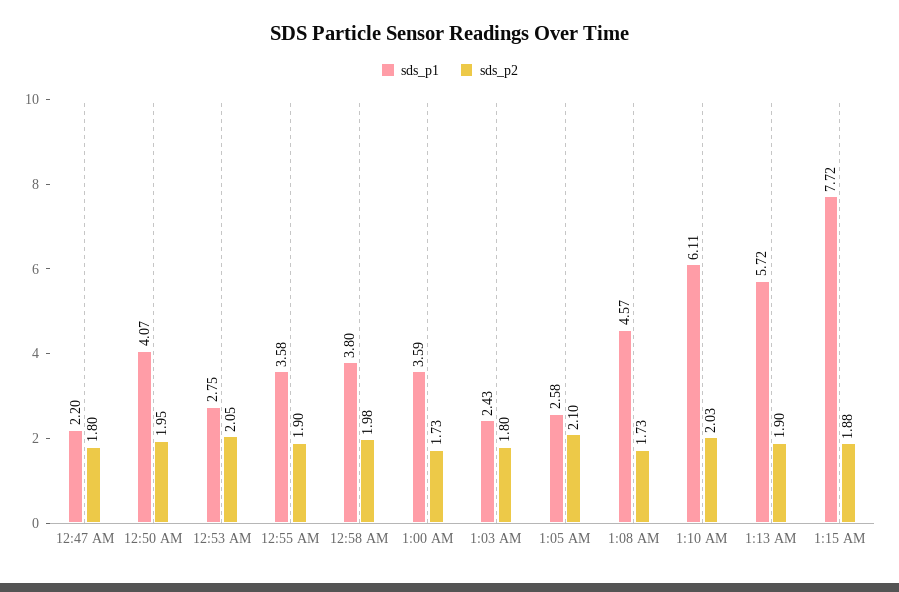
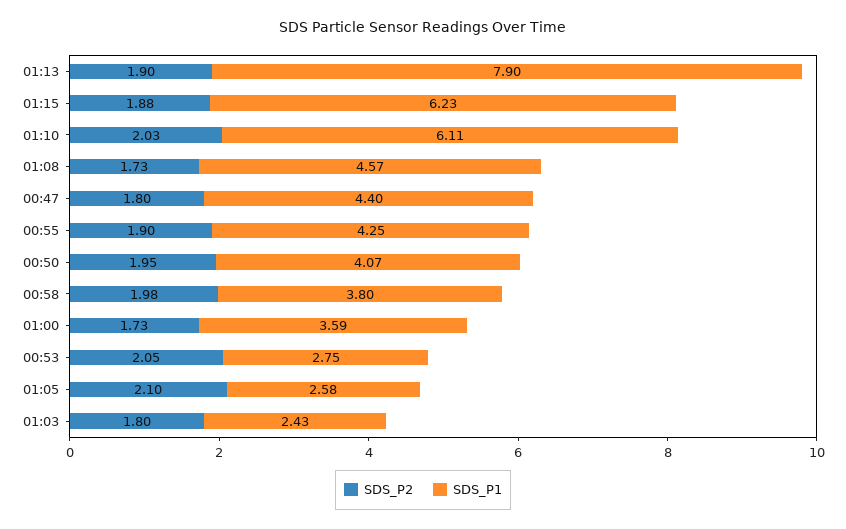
sds_p1, 12:47 AM: 2.2 -> 4.4
sds_p1, 12:55 AM: 3.58 -> 4.25
sds_p1, 1:13 AM: 5.72 -> 7.9
sds_p1, 1:15 AM: 7.72 -> 6.23

